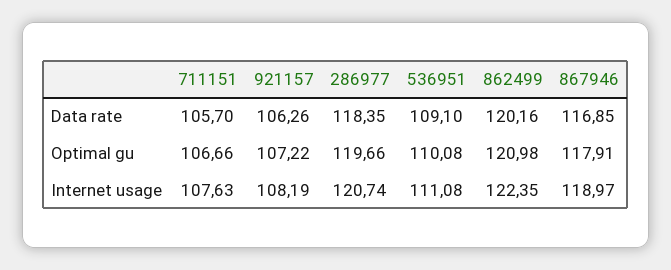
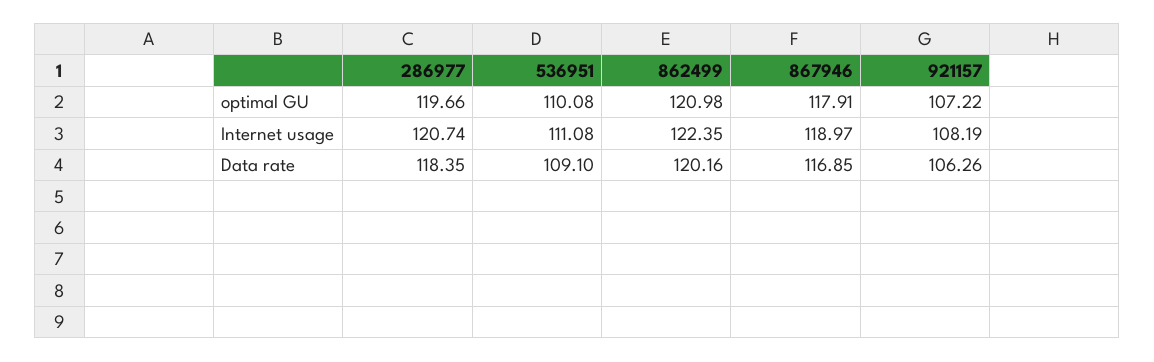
711151, Data rate: 105.7 -> none
711151, Optimal gu: 106.66 -> none
711151, Internet usage: 107.63 -> none

